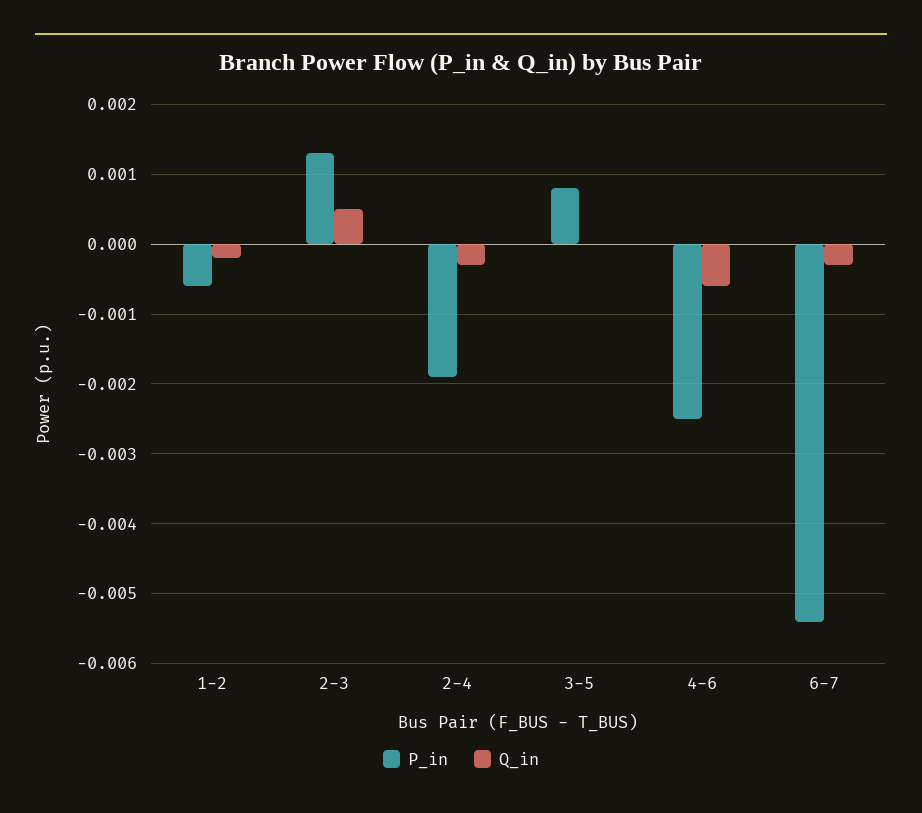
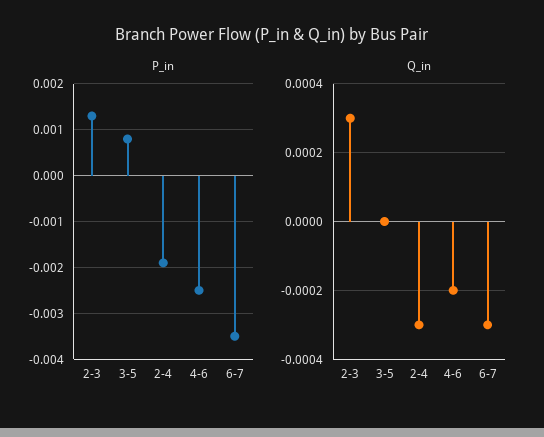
P_in, 1-2: -0.0006 -> none
Q_in, 1-2: -0.0002 -> none
Q_in, 2-3: 0.0005 -> 0.0003
Q_in, 4-6: -0.0006 -> -0.0002
P_in, 6-7: -0.0054 -> -0.0035

